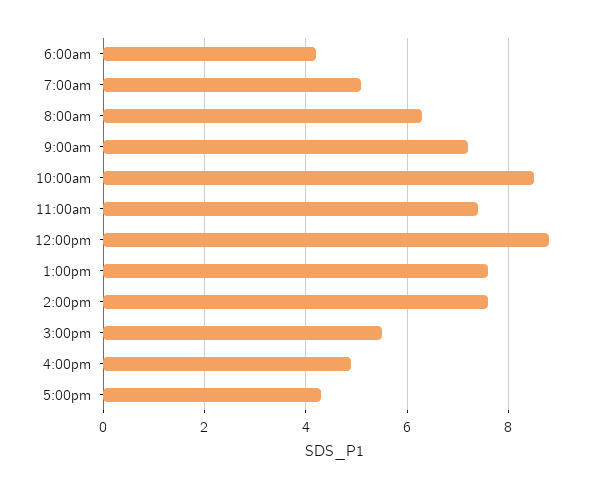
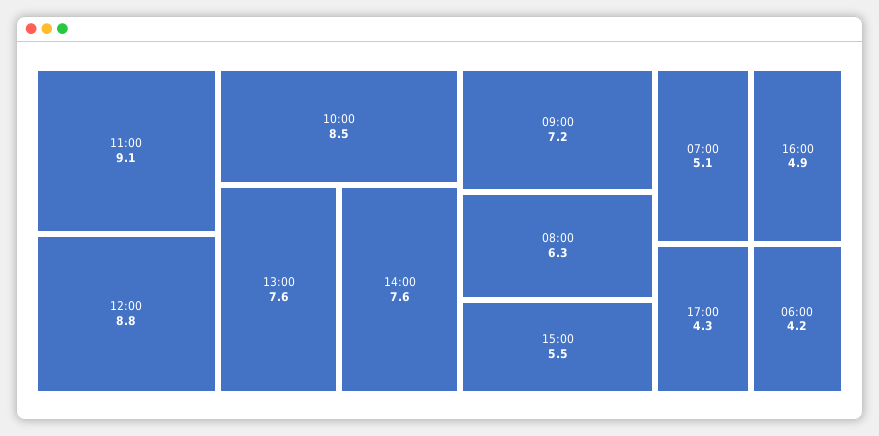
11:00am: 7.5 -> 9.1

